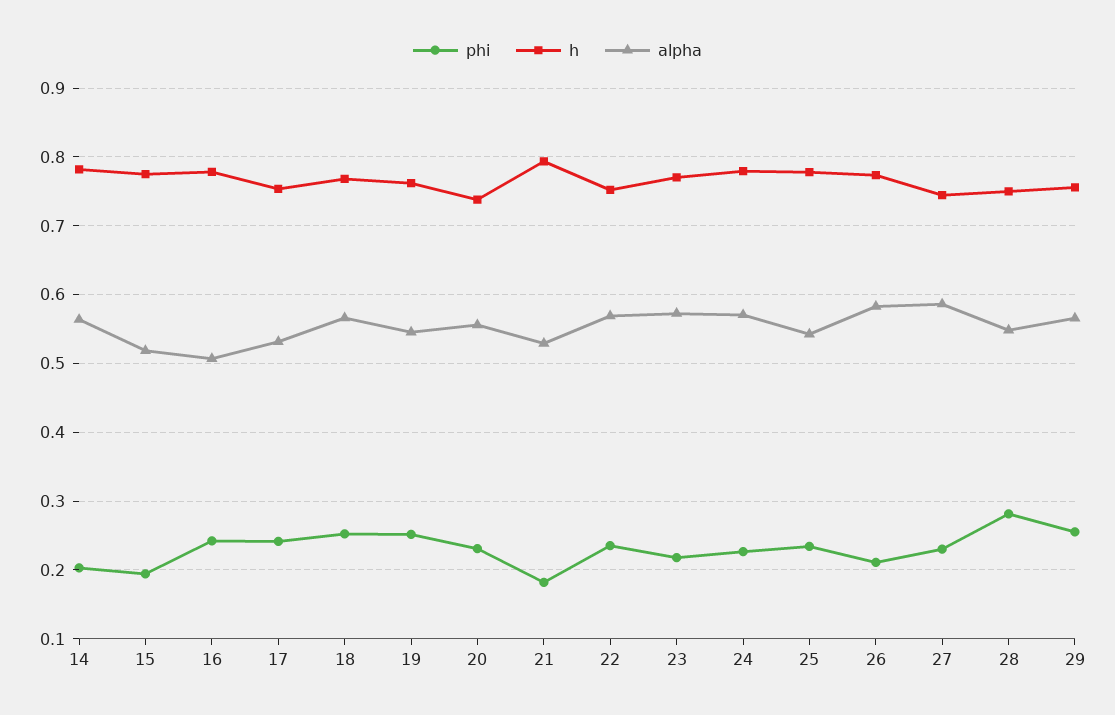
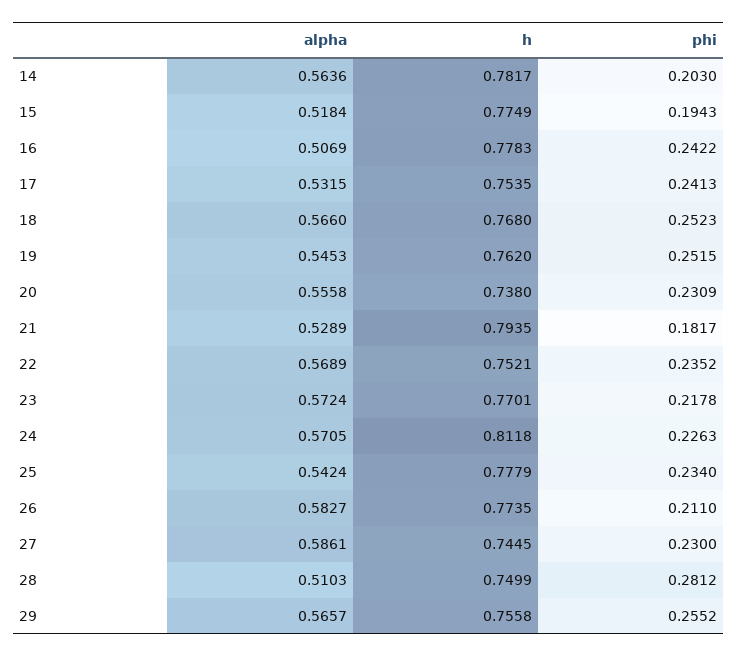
h, 24: 0.78 -> 0.8118
alpha, 28: 0.55 -> 0.5103

